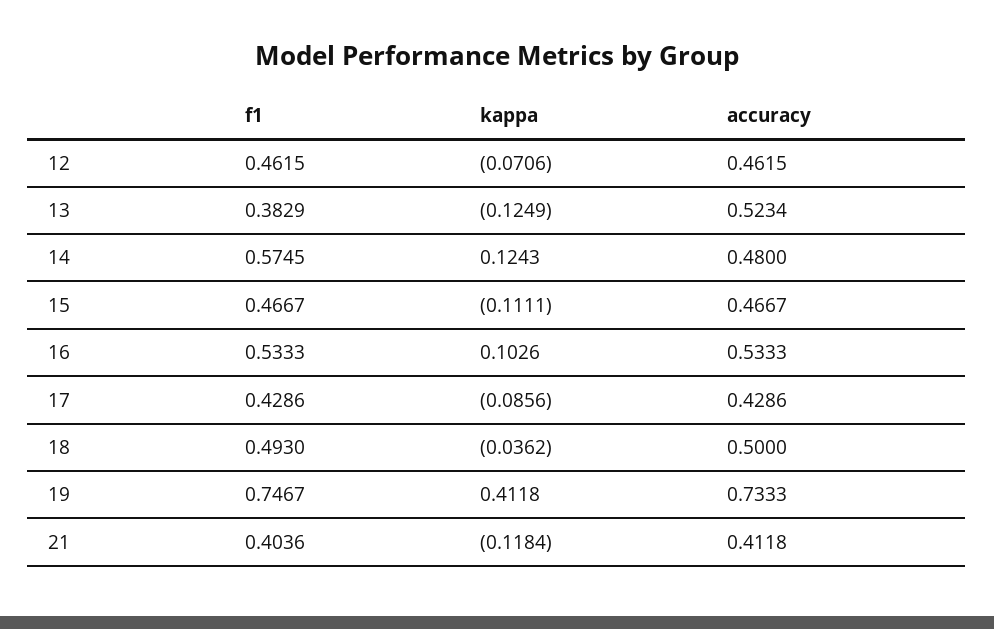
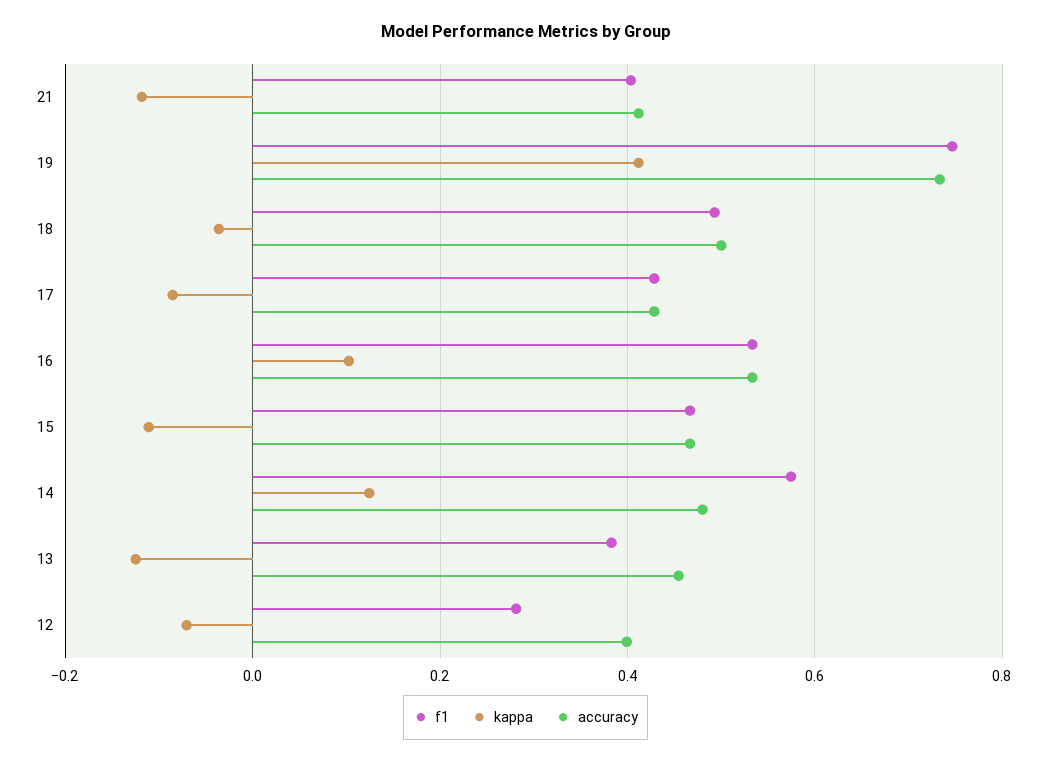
f1, 12: 0.4615 -> 0.28
accuracy, 12: 0.4615 -> 0.4
accuracy, 13: 0.5234 -> 0.46

